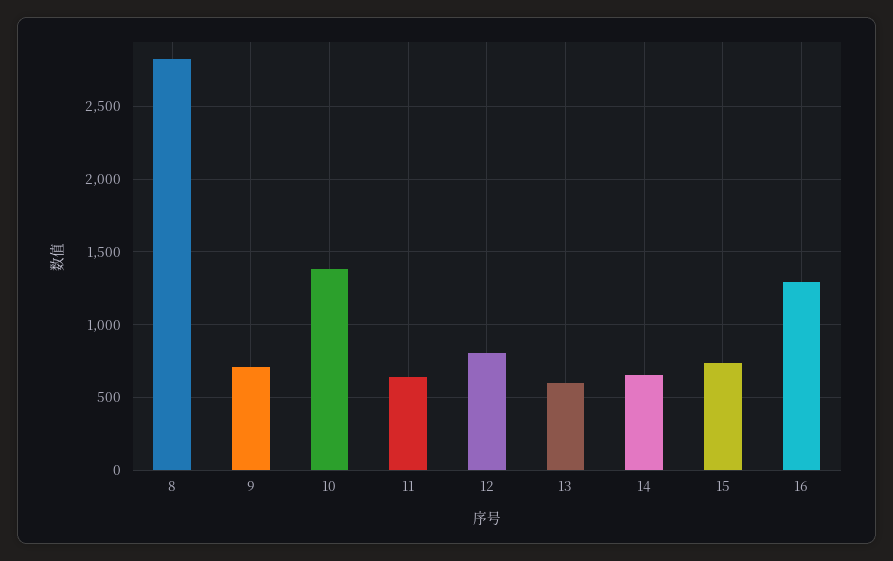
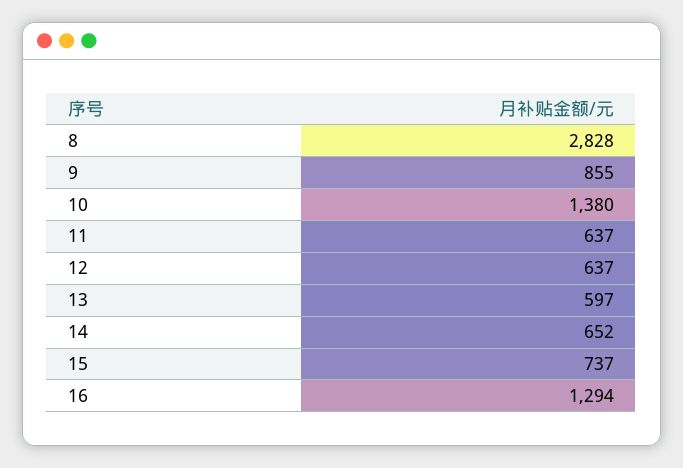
9: 700 -> 855
12: 800 -> 637

